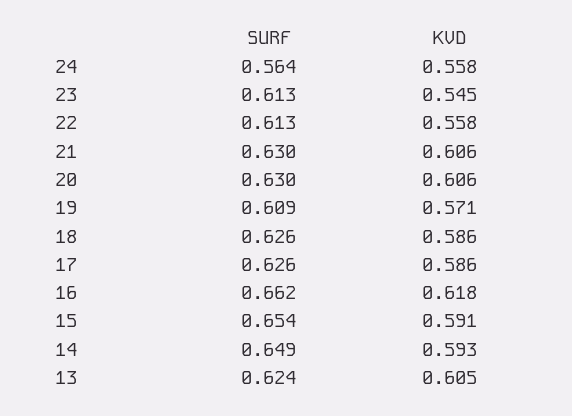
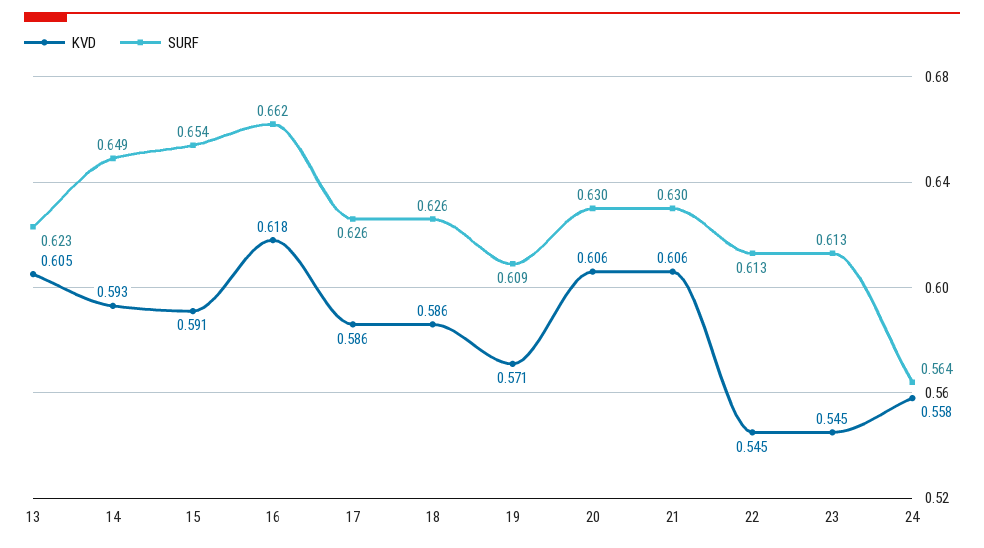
KVD, 22: 0.558 -> 0.545
SURF, 13: 0.624 -> 0.623

